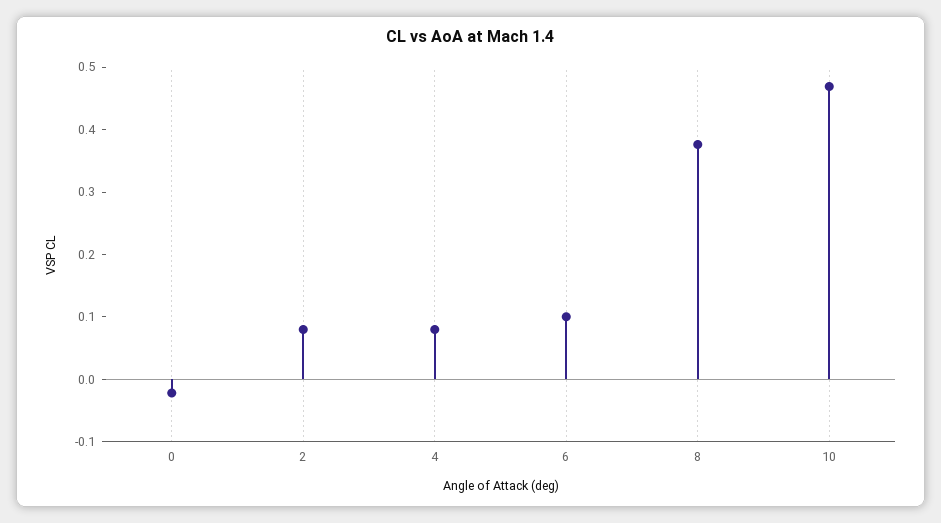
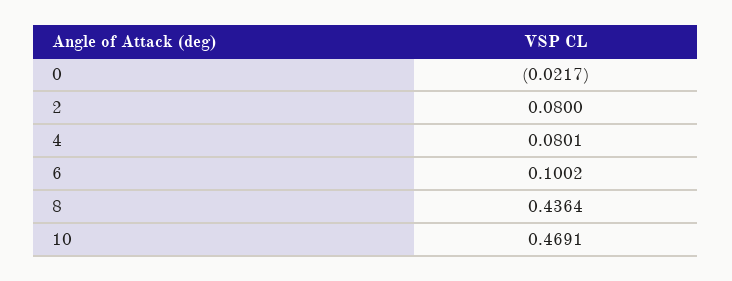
8: 0.38 -> 0.4364

